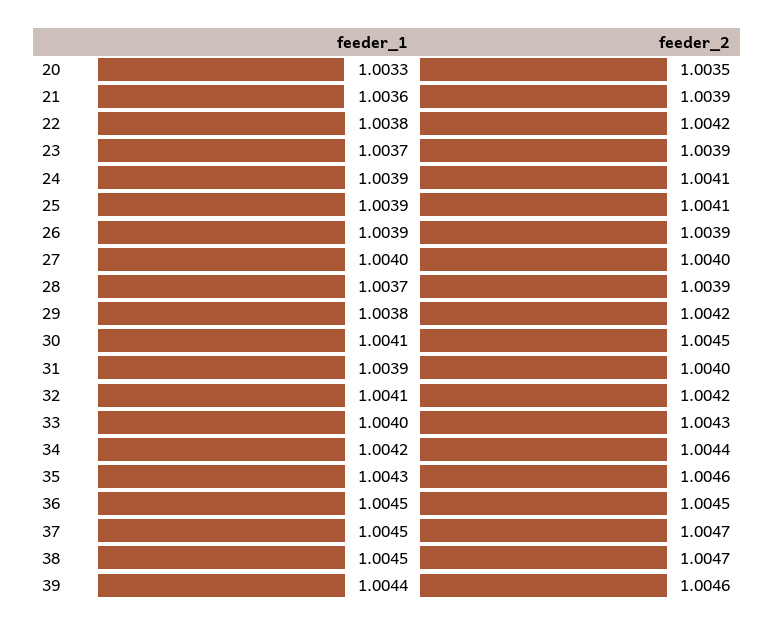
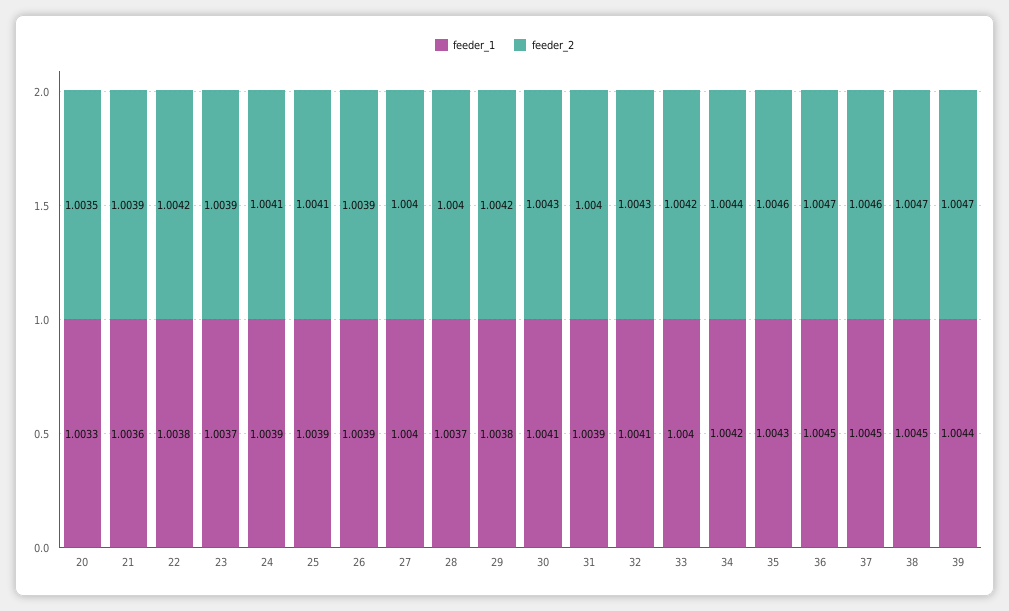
feeder_2, 28: 1.0039 -> 1.004
feeder_2, 30: 1.0045 -> 1.0043
feeder_2, 32: 1.0042 -> 1.0043
feeder_2, 33: 1.0043 -> 1.0042
feeder_2, 36: 1.0045 -> 1.0047
feeder_2, 37: 1.0047 -> 1.0046
feeder_2, 39: 1.0046 -> 1.0047

